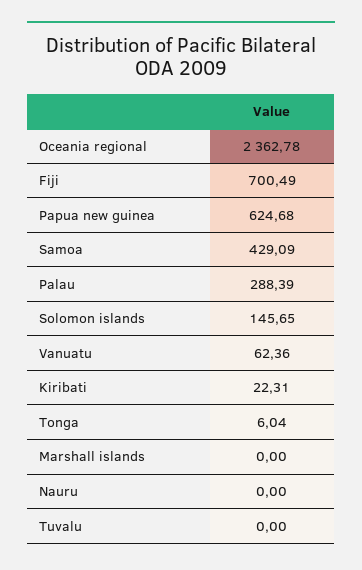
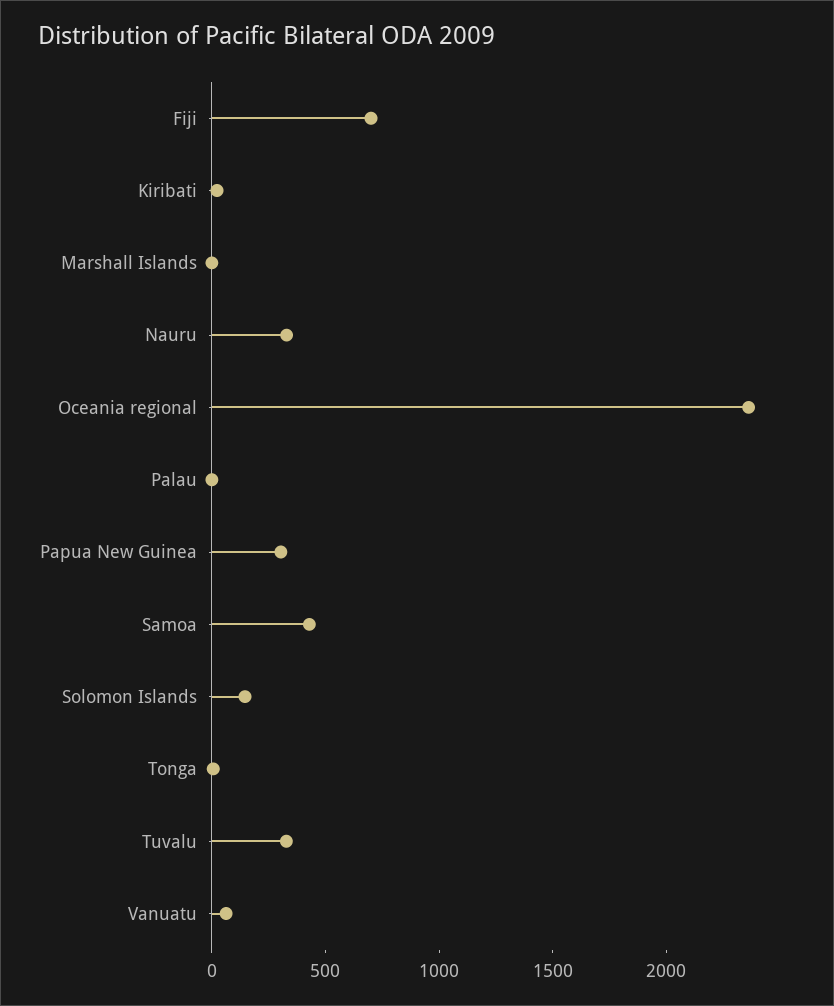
Papua new guinea: 624.68 -> 300
Palau: 288.39 -> 0
Nauru: 0 -> 300
Tuvalu: 0 -> 300

